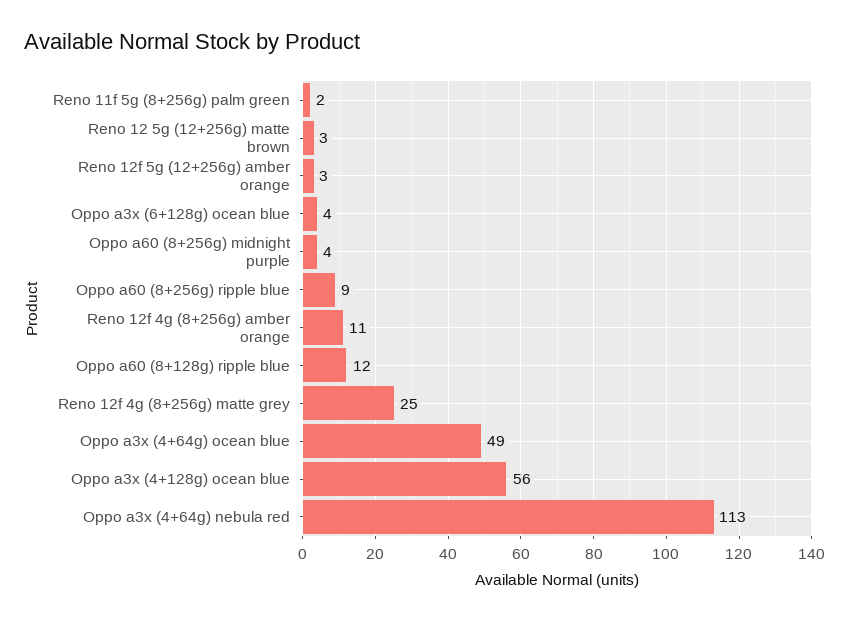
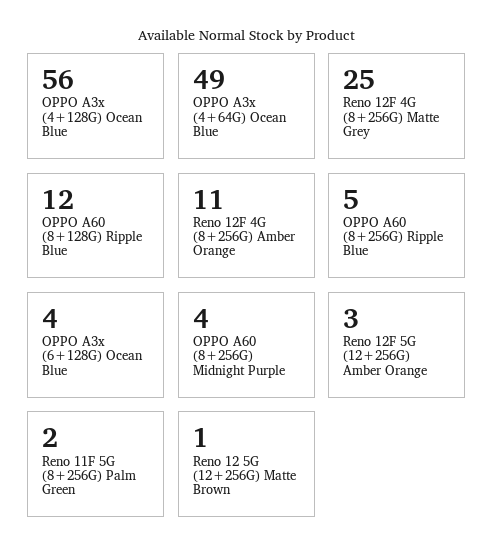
Reno 12 5g (12+256g) matte brown: 3 -> 1
Oppo a60 (8+256g) ripple blue: 9 -> 5
Oppo a3x (4+64g) nebula red: 113 -> none

